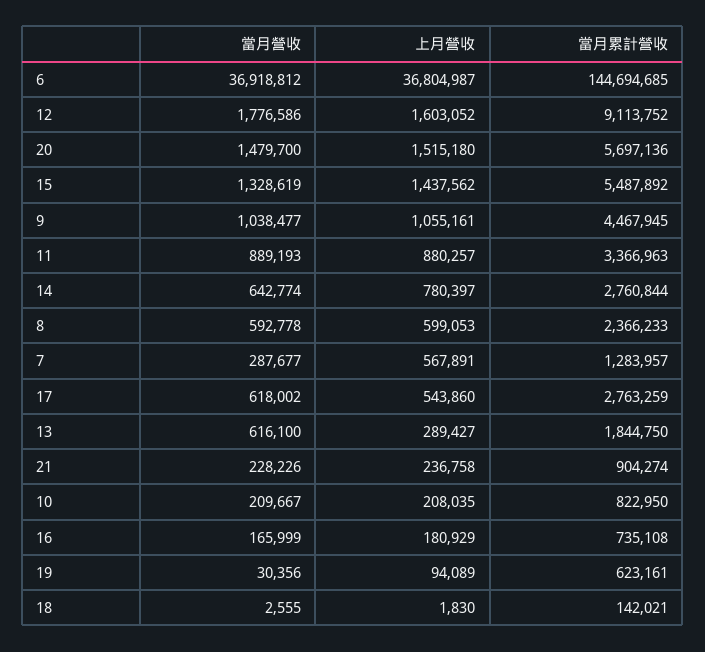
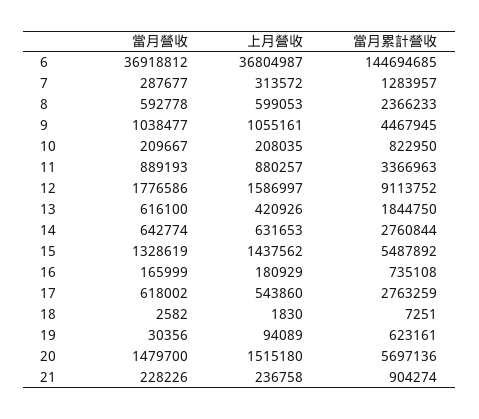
上月營收, 12: 1603052 -> 1586997
上月營收, 14: 780397 -> 631653
上月營收, 7: 567891 -> 313572
上月營收, 13: 289427 -> 420926
當月營收, 18: 2555 -> 2582
當月累計營收, 18: 142021 -> 7251

